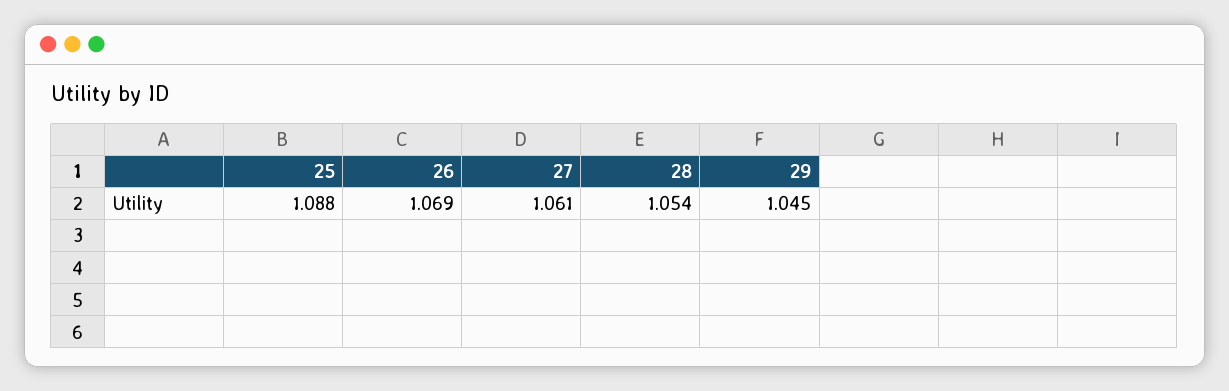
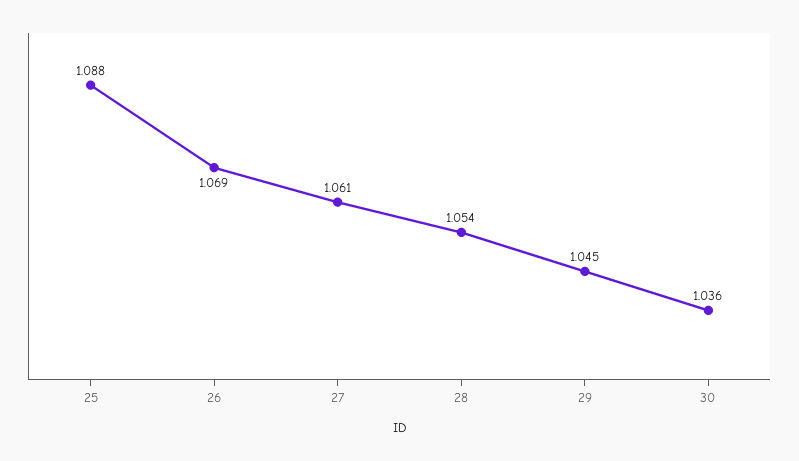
30: none -> 1.036

